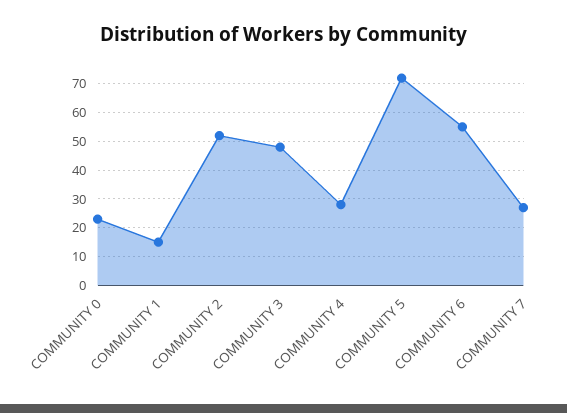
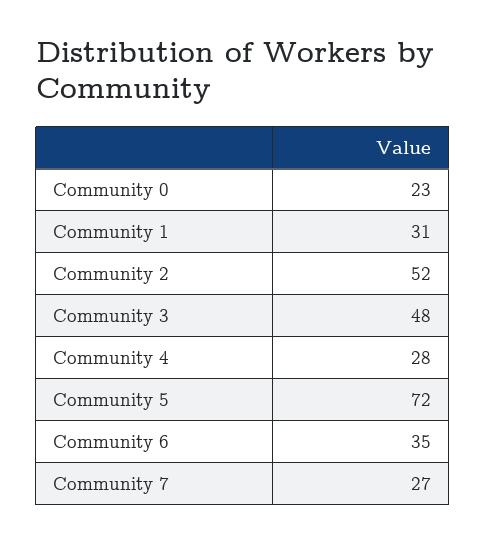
COMMUNITY 1: 15 -> 31
COMMUNITY 6: 55 -> 35

